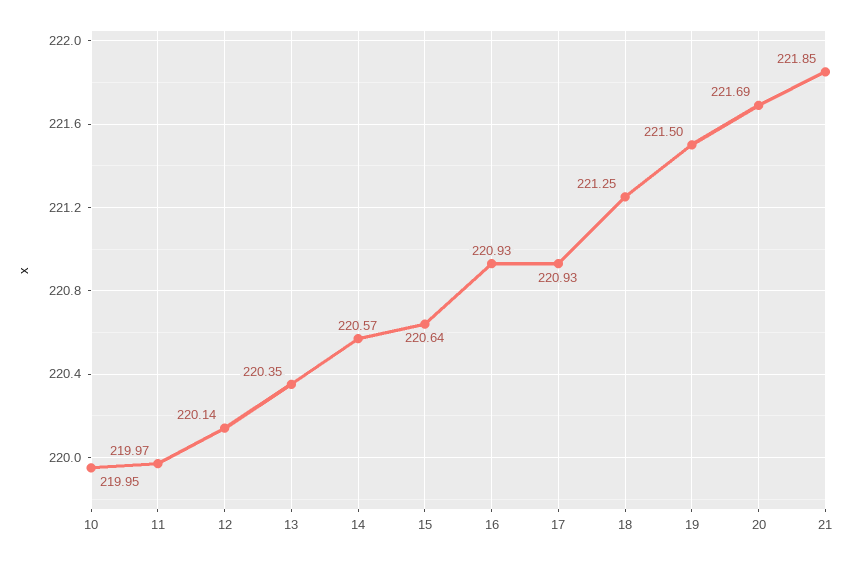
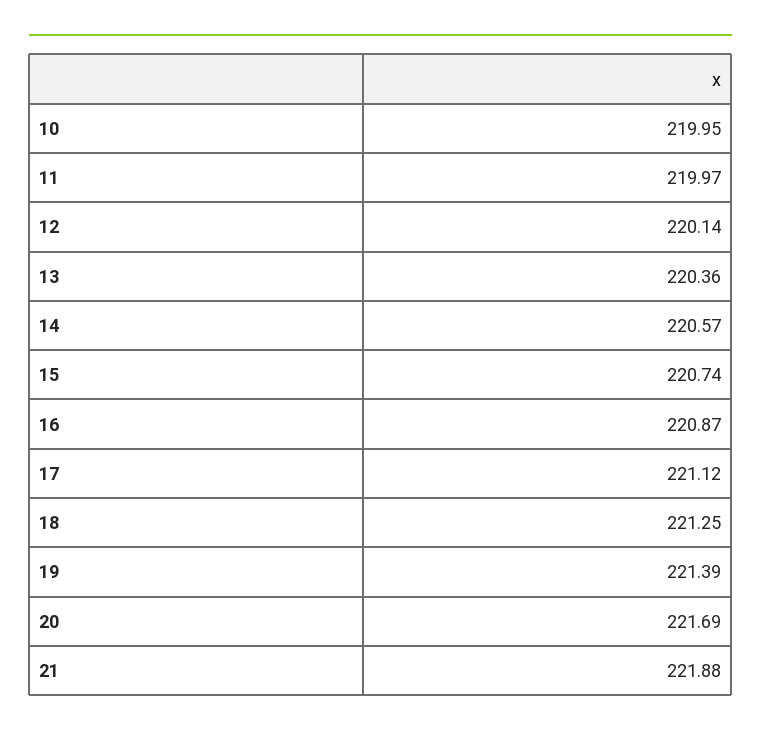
13: 220.35 -> 220.36
15: 220.64 -> 220.74
16: 220.93 -> 220.87
17: 220.93 -> 221.12
19: 221.5 -> 221.39
21: 221.85 -> 221.88

